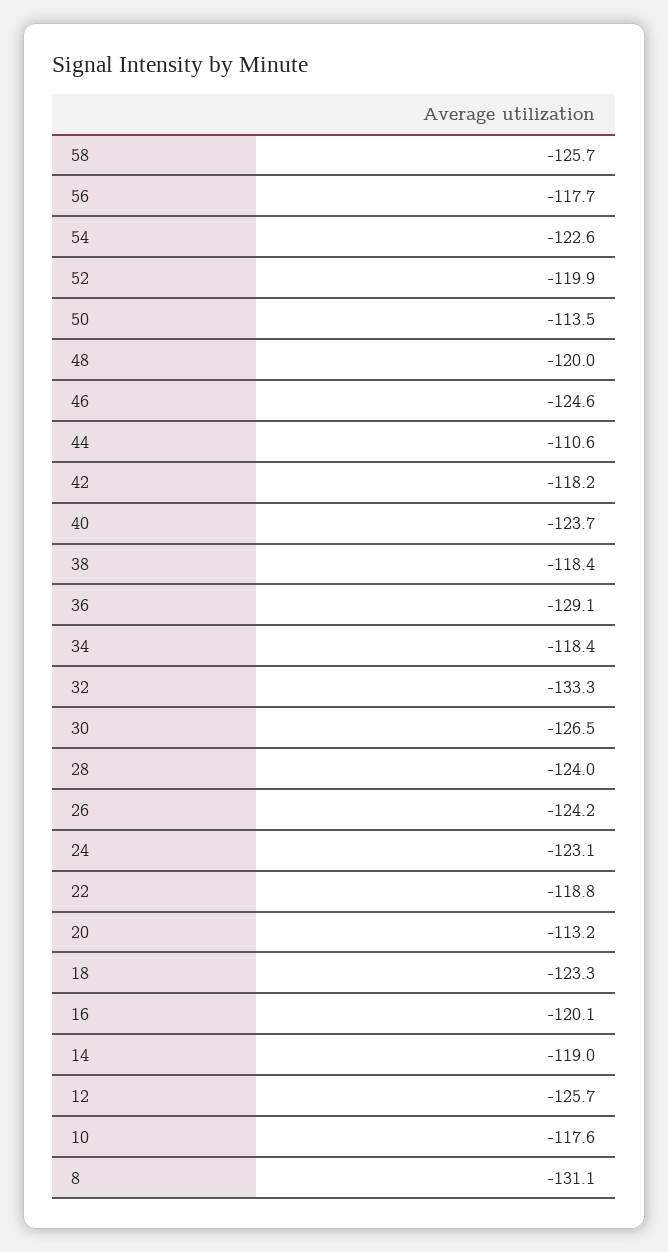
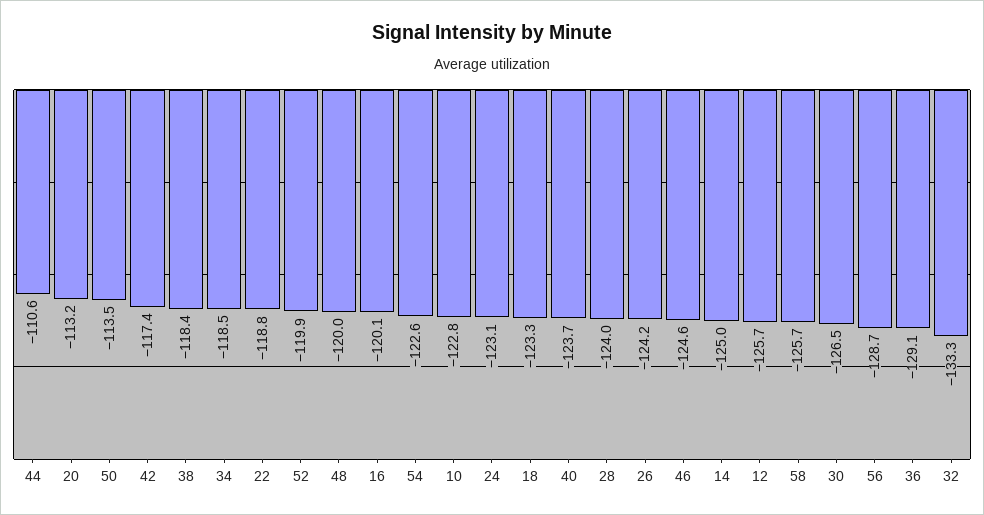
56: -117.7 -> -128.7
42: -118.2 -> -117.4
34: -118.4 -> -118.5
14: -119 -> -125
10: -117.6 -> -122.8
8: -131.1 -> none

